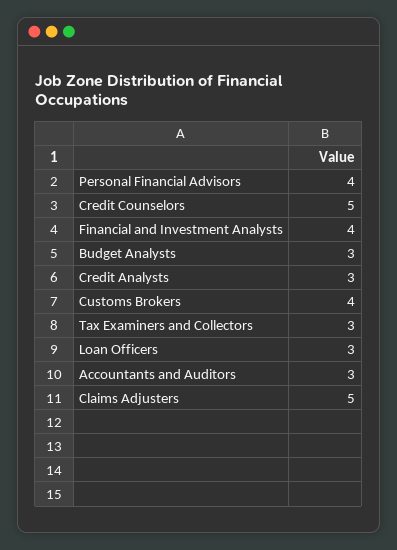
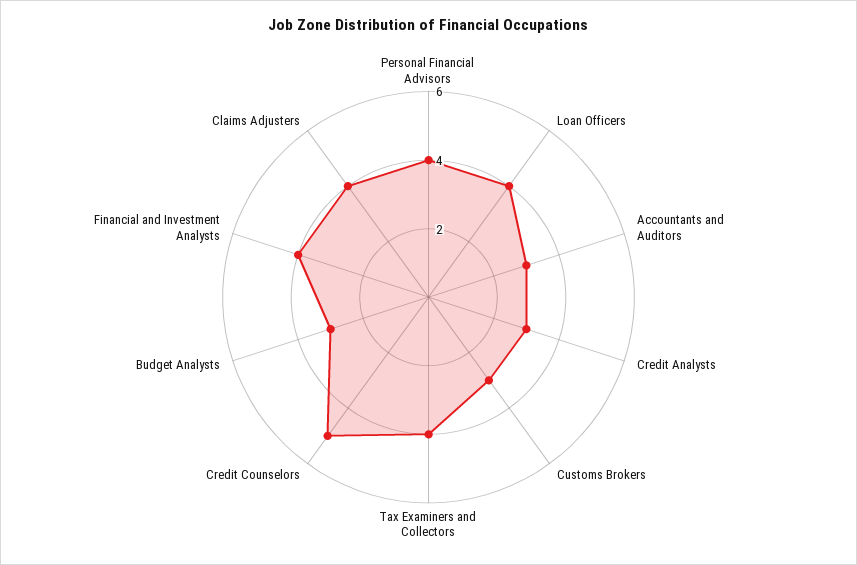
Customs Brokers: 4 -> 3
Tax Examiners and Collectors: 3 -> 4
Loan Officers: 3 -> 4
Claims Adjusters: 5 -> 4

